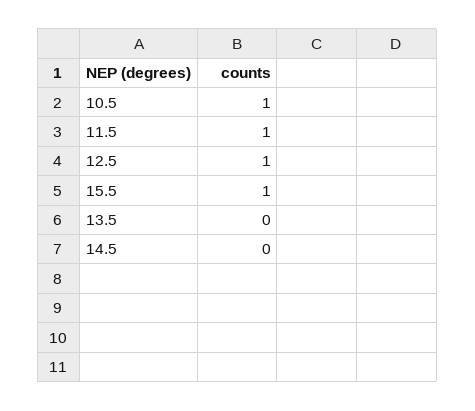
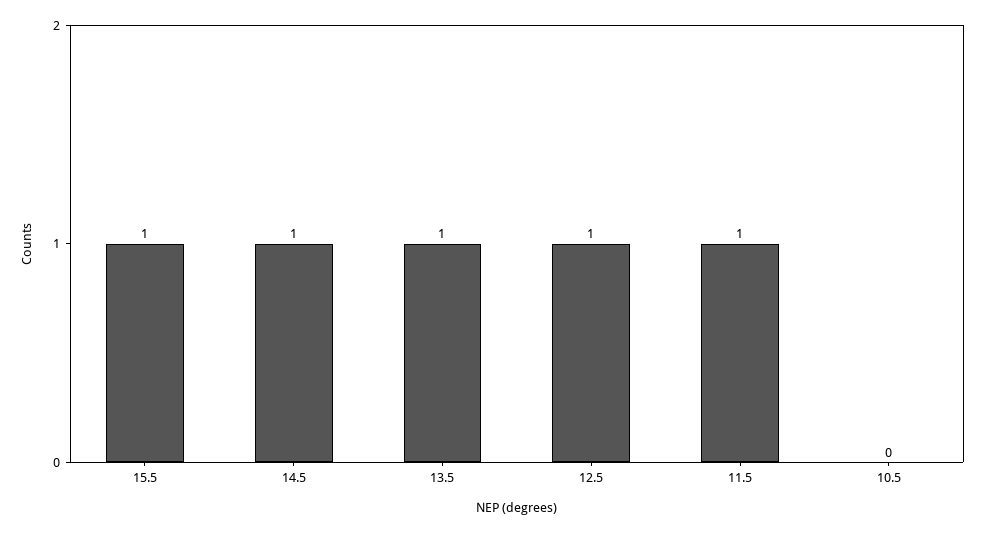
10.5: 1 -> 0
13.5: 0 -> 1
14.5: 0 -> 1

